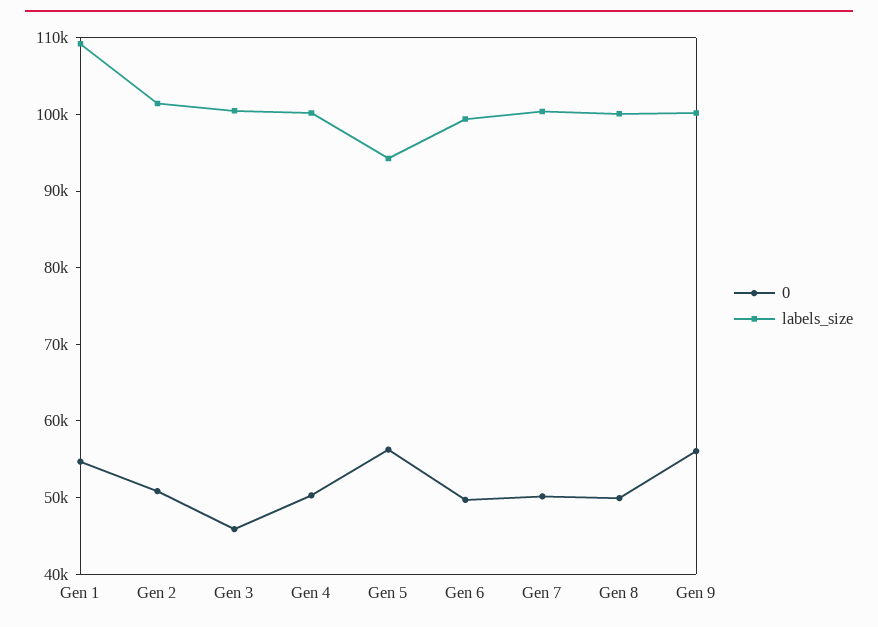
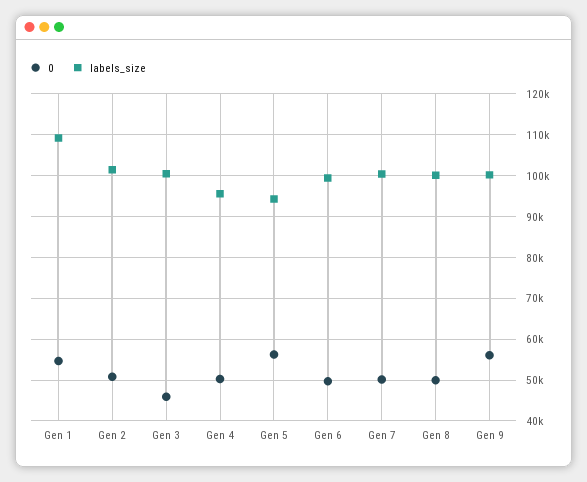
labels_size, Gen 4: 100000 -> 96000

